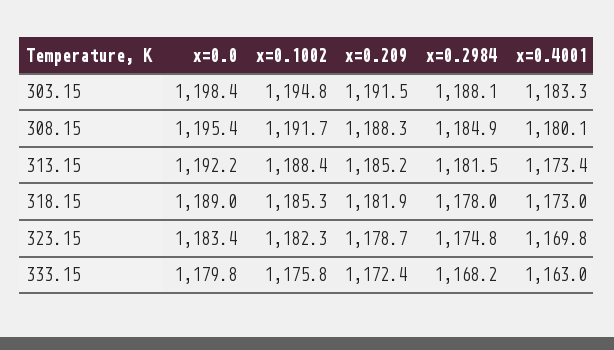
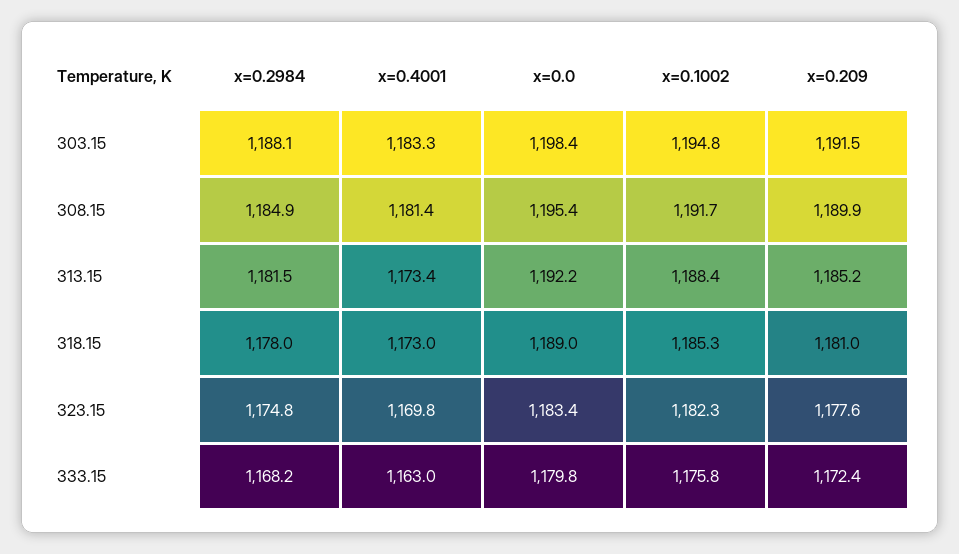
x=0.209, 308.15: 1188.3 -> 1189.9
x=0.4001, 308.15: 1180.1 -> 1181.4
x=0.209, 318.15: 1181.9 -> 1181
x=0.209, 323.15: 1178.7 -> 1177.6

